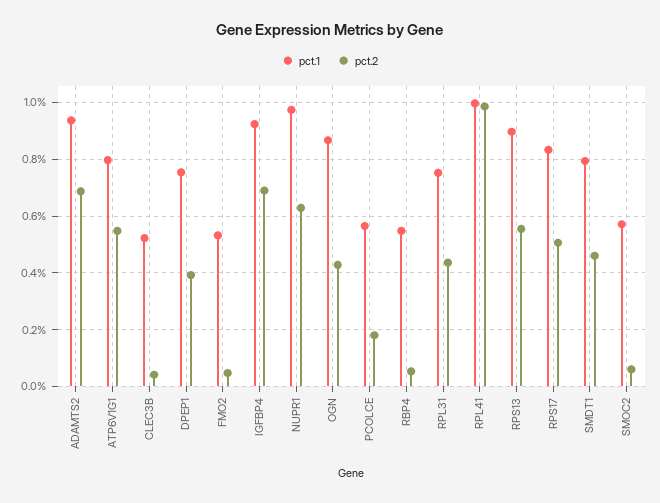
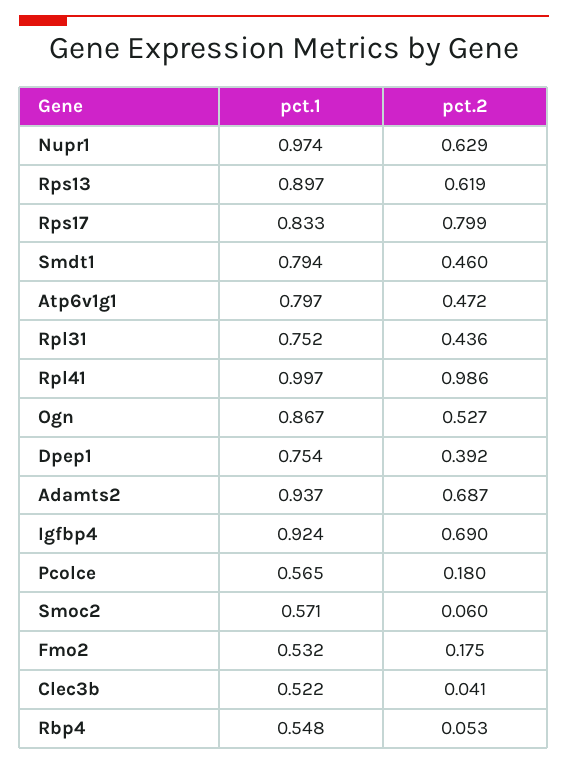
pct.2, ATP6V1G1: 0.55 -> 0.472
pct.2, FMO2: 0.05 -> 0.175
pct.2, OGN: 0.425 -> 0.527
pct.2, RPS13: 0.55 -> 0.619
pct.2, RPS17: 0.5 -> 0.799

